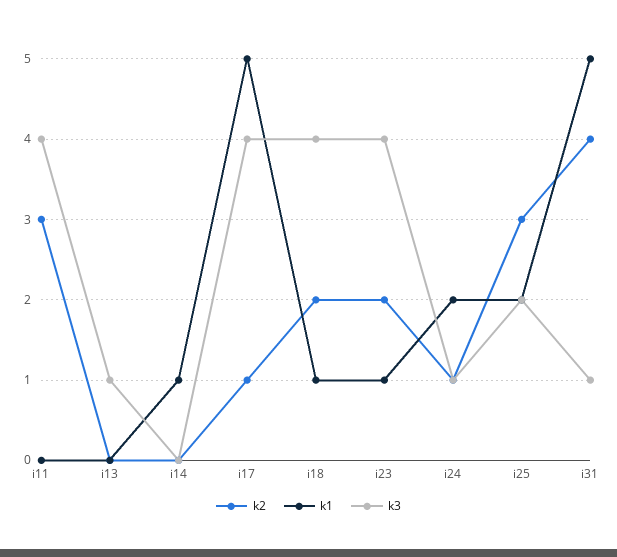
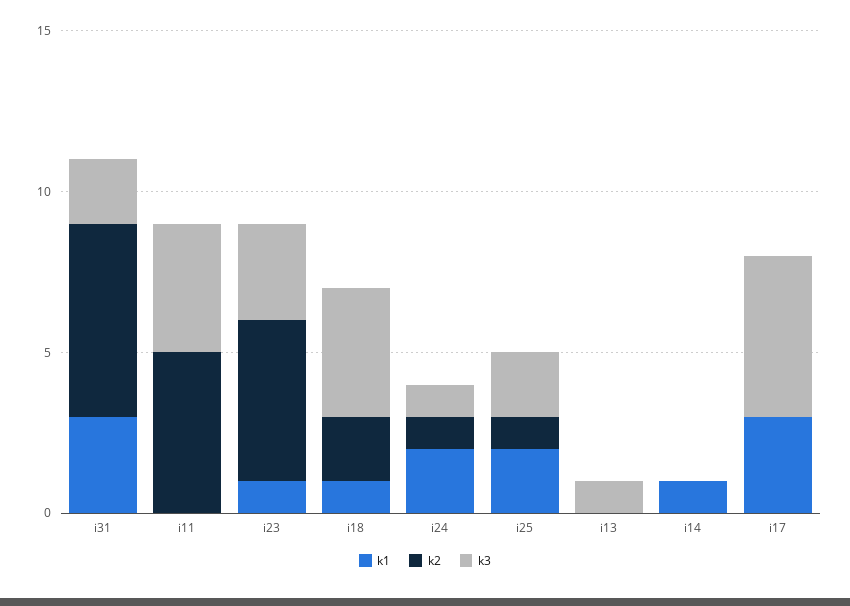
k2, i11: 3 -> 5
k2, i17: 1 -> 0
k1, i17: 5 -> 3
k3, i17: 4 -> 5
k2, i23: 2 -> 5
k3, i23: 4 -> 3
k2, i25: 3 -> 1
k2, i31: 4 -> 6
k1, i31: 5 -> 3
k3, i31: 1 -> 2

